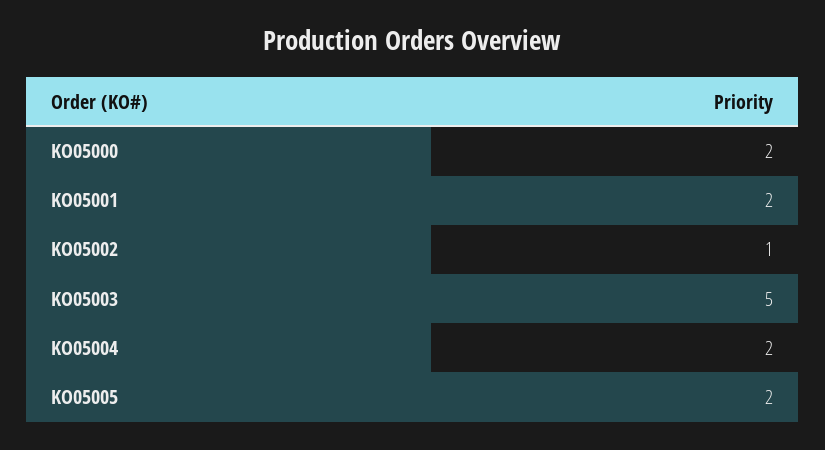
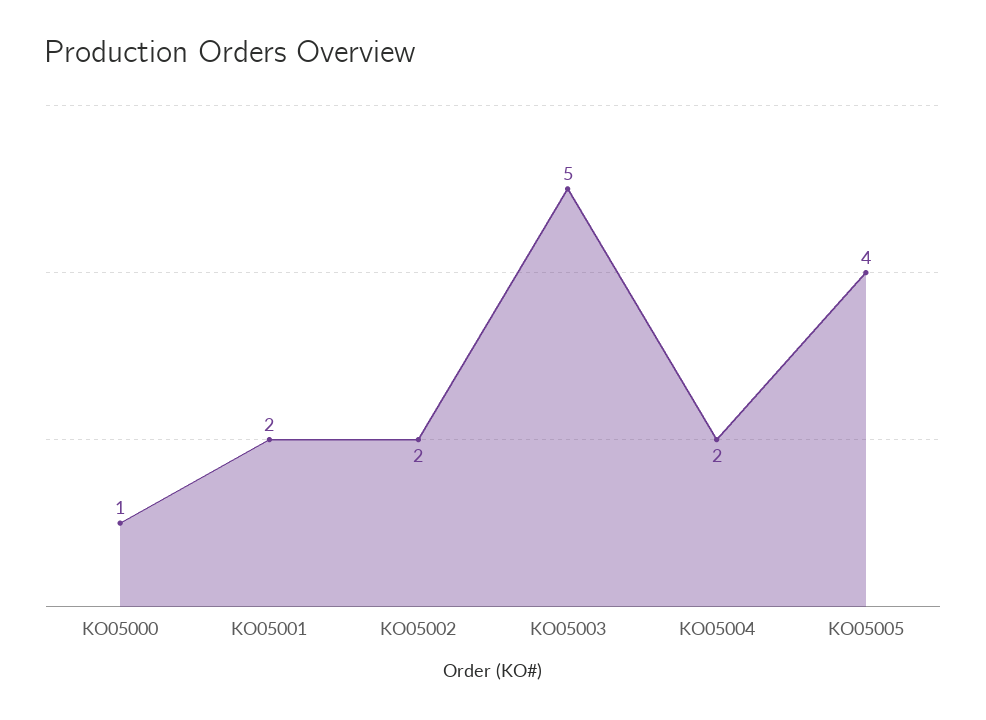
KO05000: 2 -> 1
KO05002: 1 -> 2
KO05005: 2 -> 4

